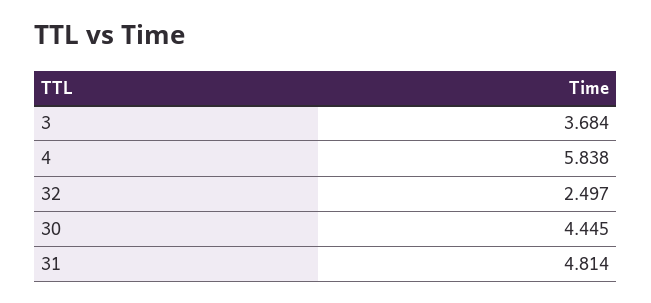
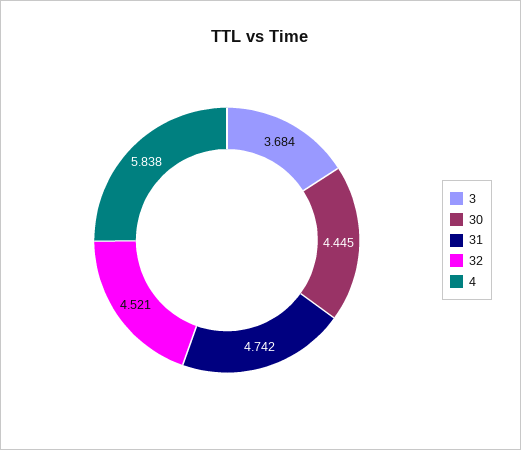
32: 2.497 -> 4.521
31: 4.814 -> 4.742

